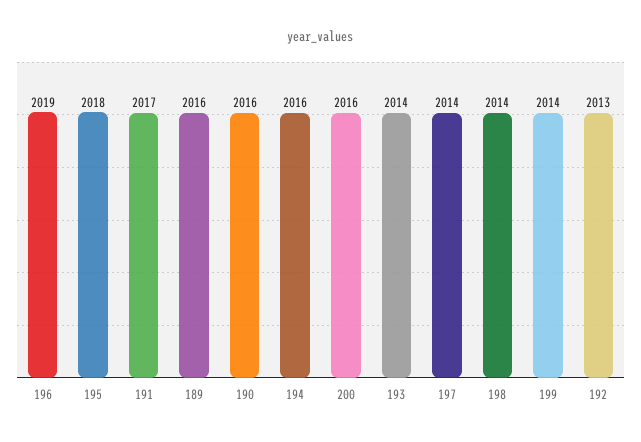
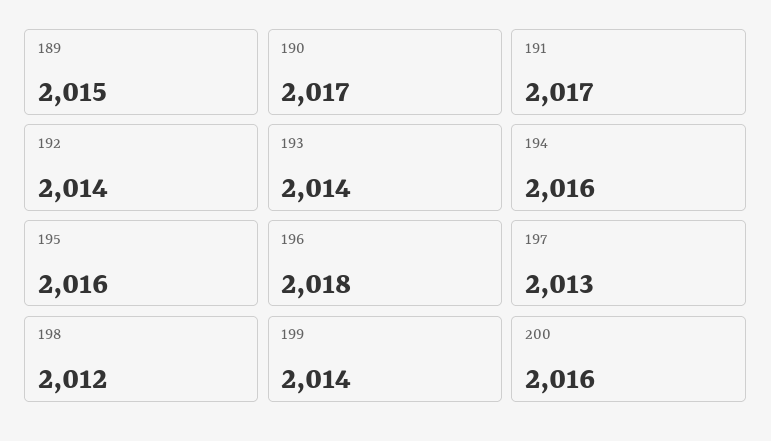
196: 2019 -> 2018
195: 2018 -> 2016
189: 2016 -> 2015
190: 2016 -> 2017
197: 2014 -> 2013
198: 2014 -> 2012
192: 2013 -> 2014

